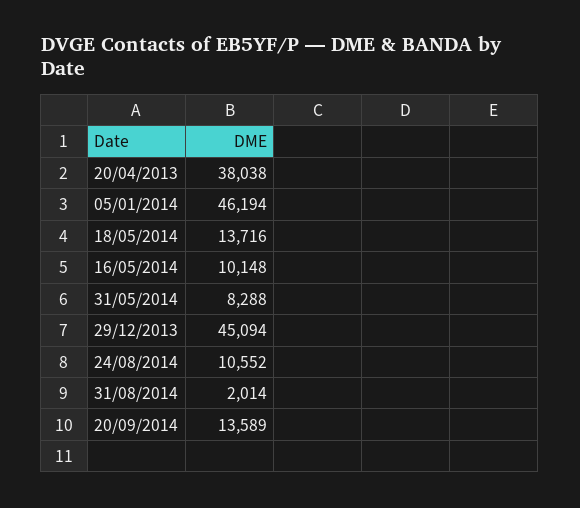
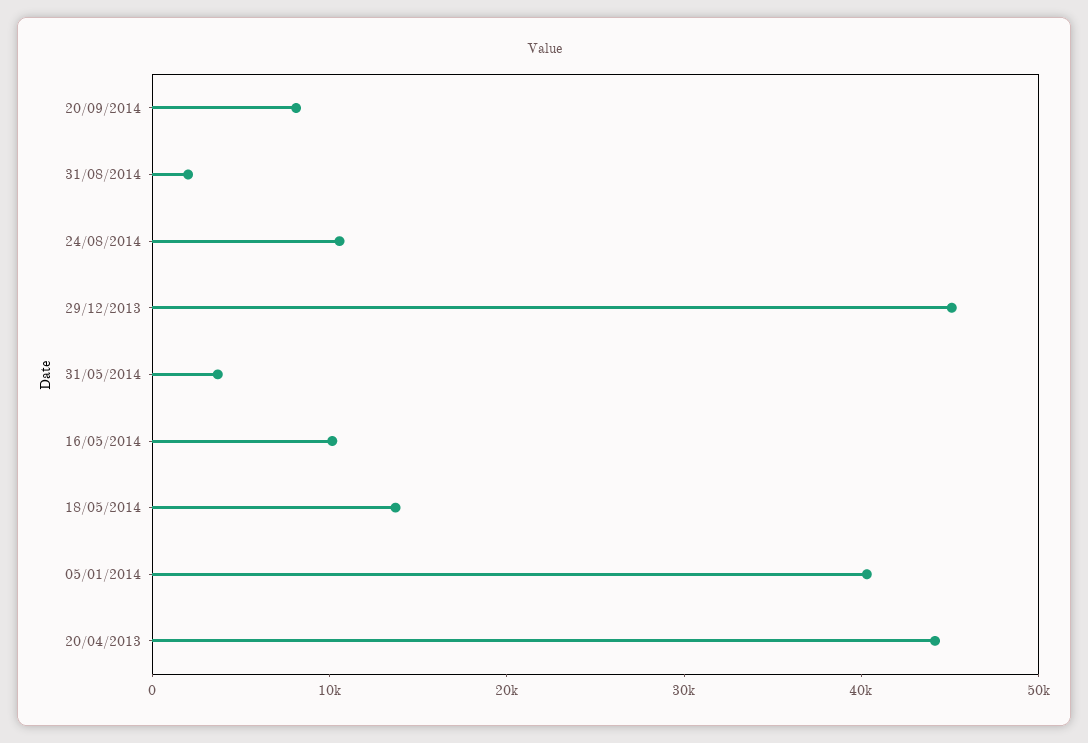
20/04/2013: 38038 -> 44000
05/01/2014: 46194 -> 40000
31/05/2014: 8288 -> 4000
20/09/2014: 13589 -> 8000

